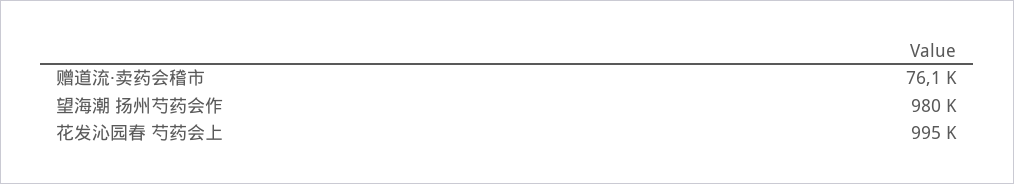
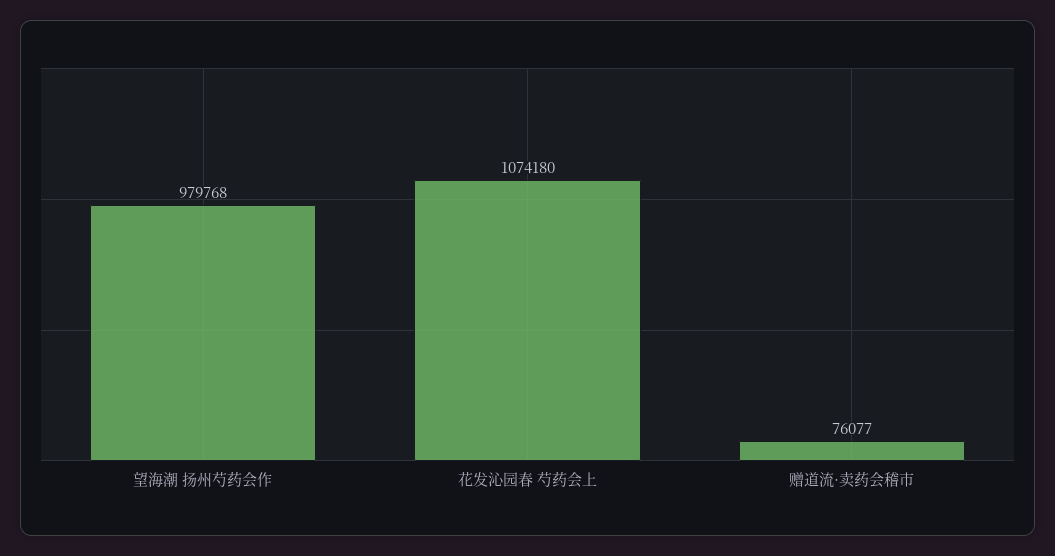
花发沁园春 芍药会上: 995000 -> 1074180

